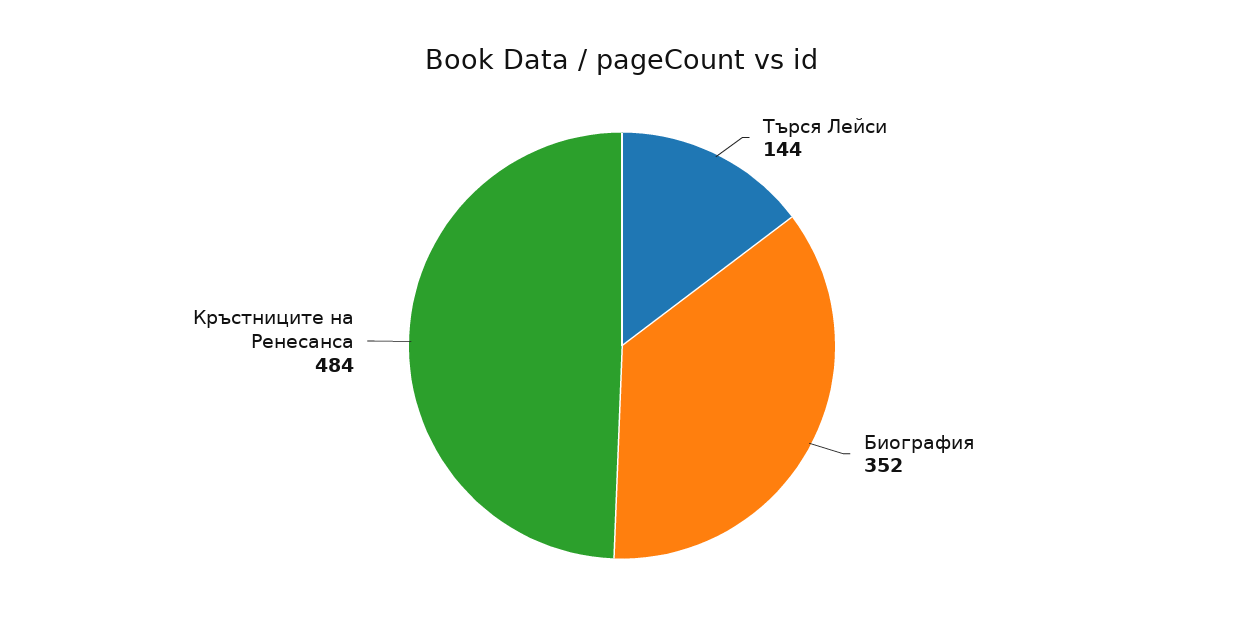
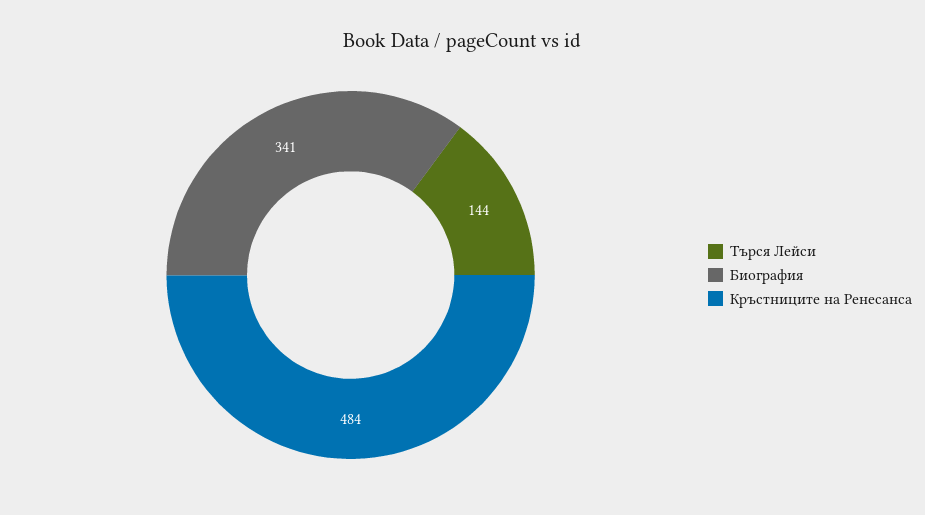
Биография: 352 -> 341

